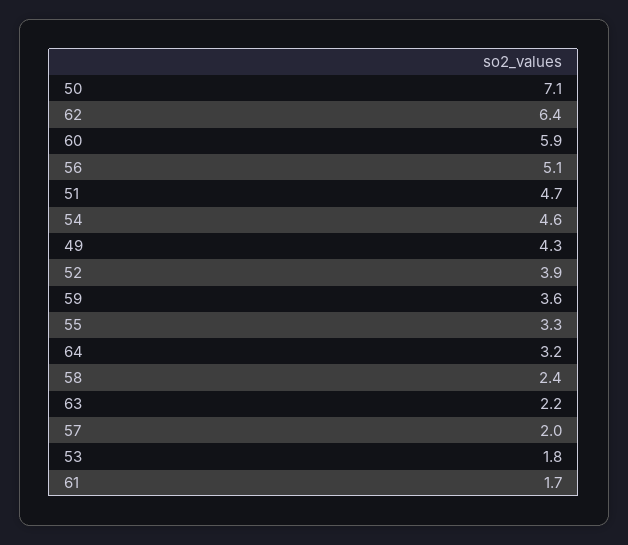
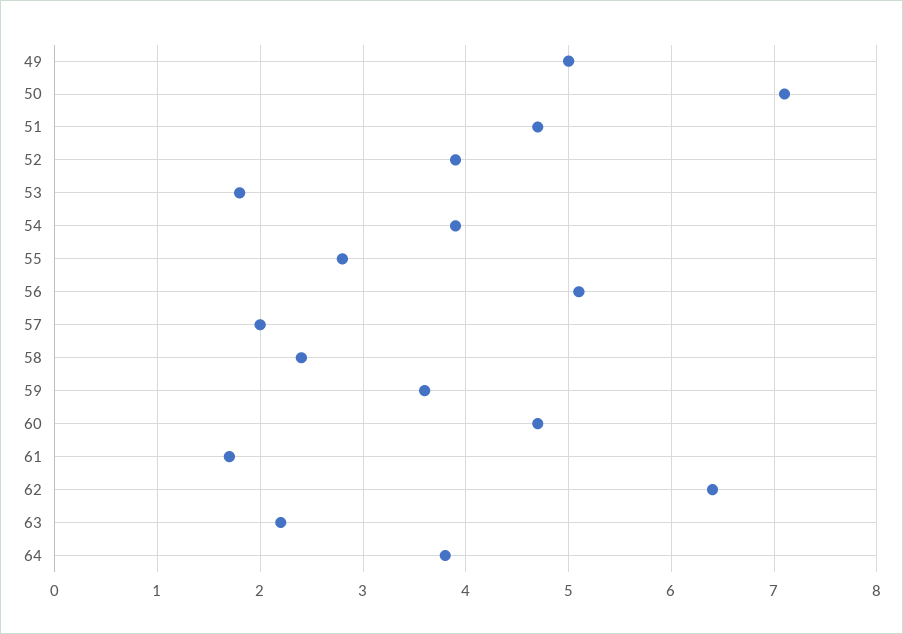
60: 5.9 -> 4.7
54: 4.6 -> 3.9
49: 4.3 -> 5
55: 3.3 -> 2.8
64: 3.2 -> 3.8

